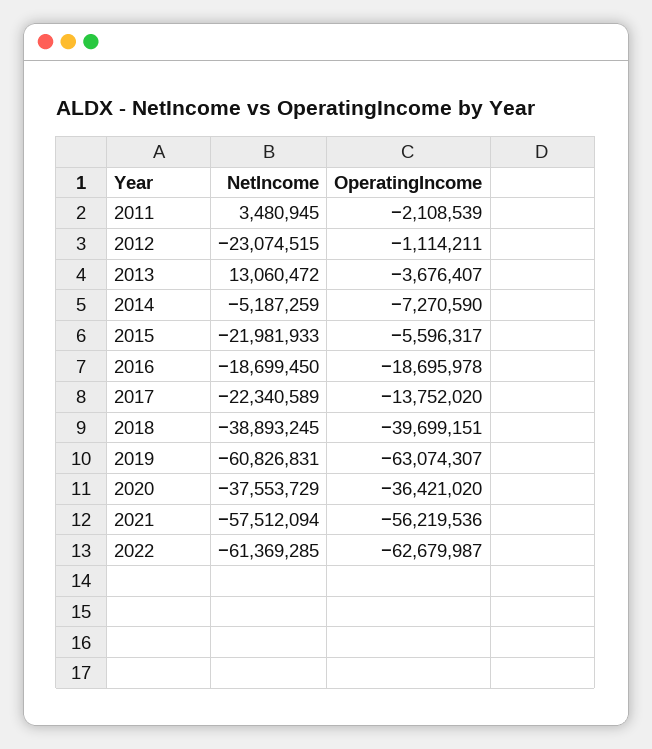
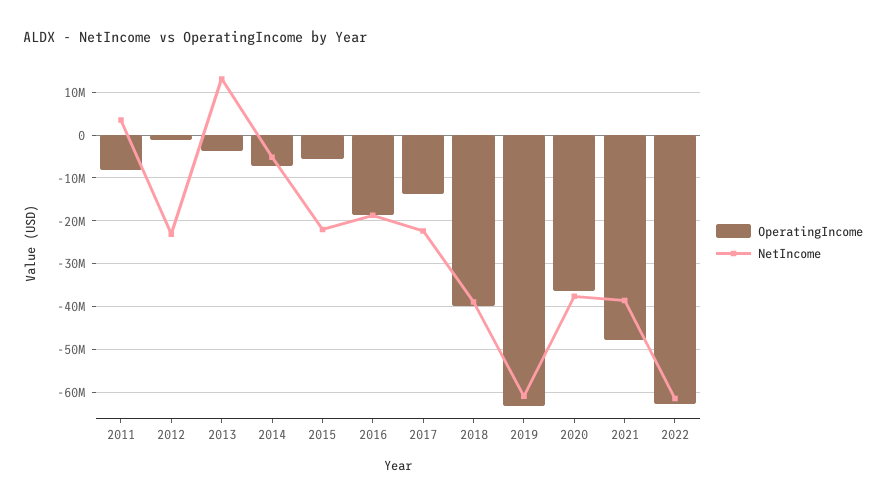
OperatingIncome, 2011: -2108539 -> -8000000
NetIncome, 2021: -57512094 -> -38000000
OperatingIncome, 2021: -56219536 -> -48000000

